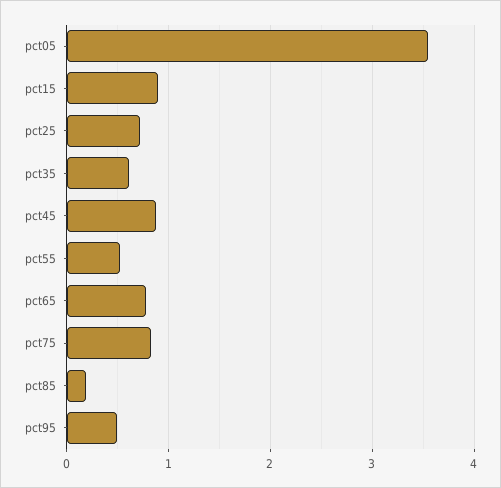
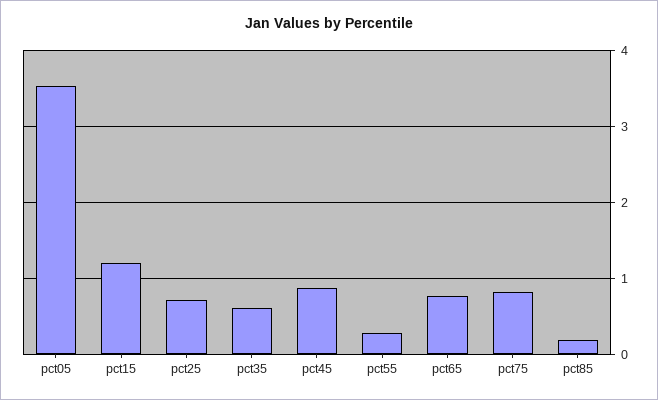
pct15: 0.9 -> 1.2
pct55: 0.5 -> 0.3
pct95: 0.5 -> none

